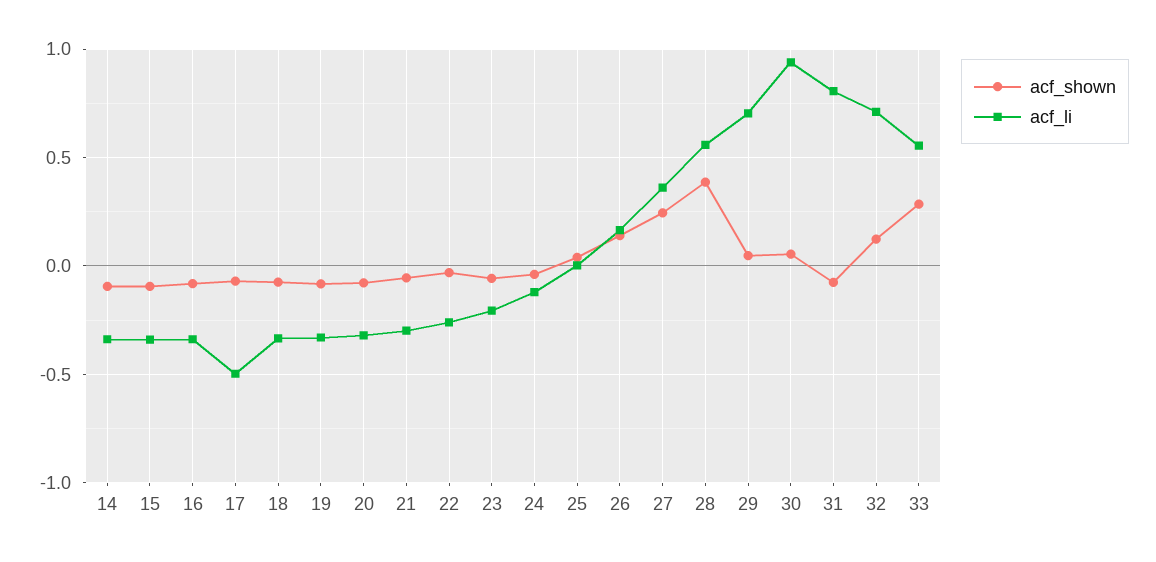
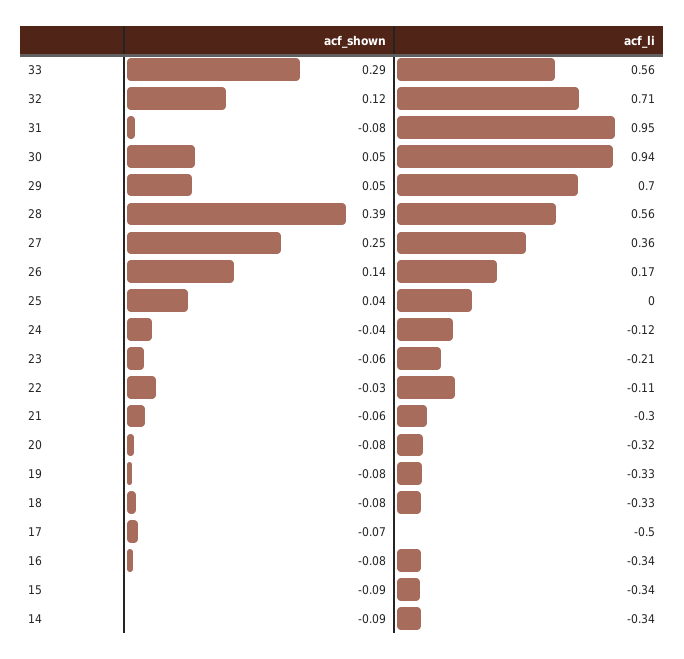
acf_li, 22: -0.25 -> -0.11
acf_li, 31: 0.8 -> 0.95

